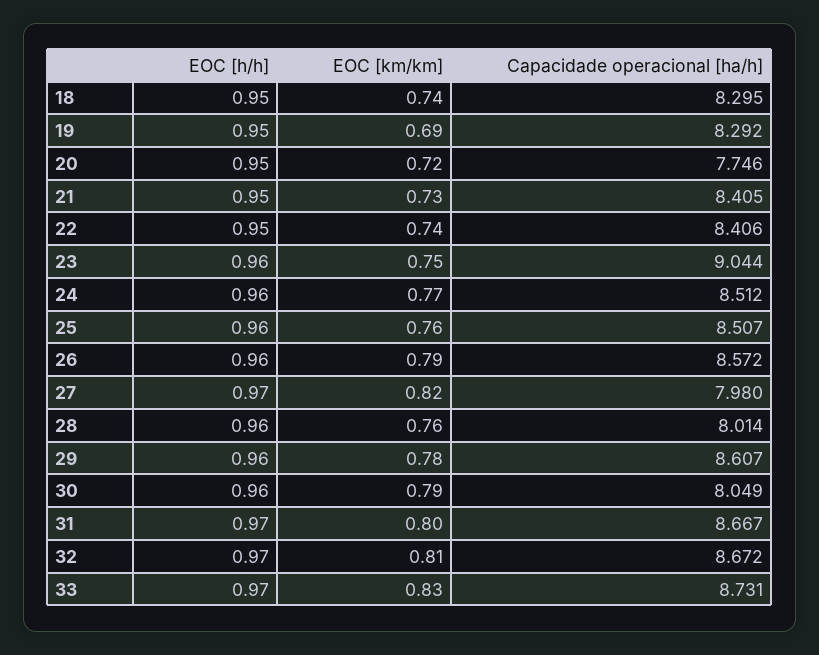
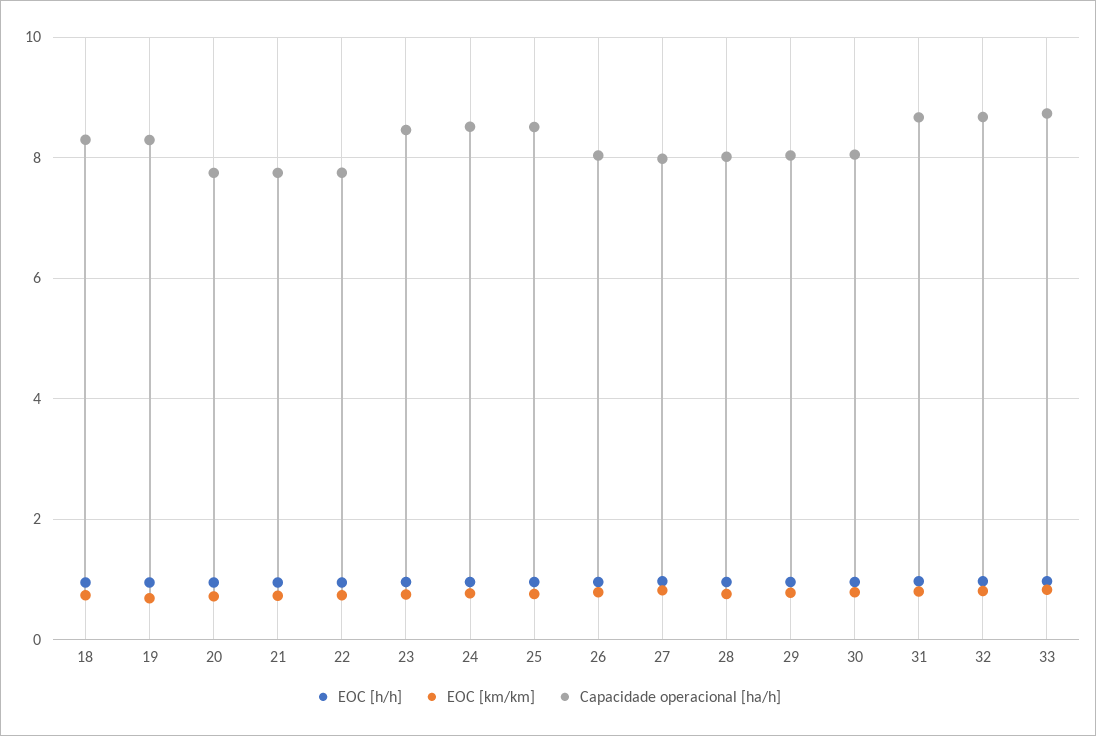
Capacidade operacional [ha/h], 21: 8.405 -> 7.8
Capacidade operacional [ha/h], 22: 8.406 -> 7.8
Capacidade operacional [ha/h], 23: 9.044 -> 8.4
Capacidade operacional [ha/h], 26: 8.572 -> 8
Capacidade operacional [ha/h], 29: 8.607 -> 8

